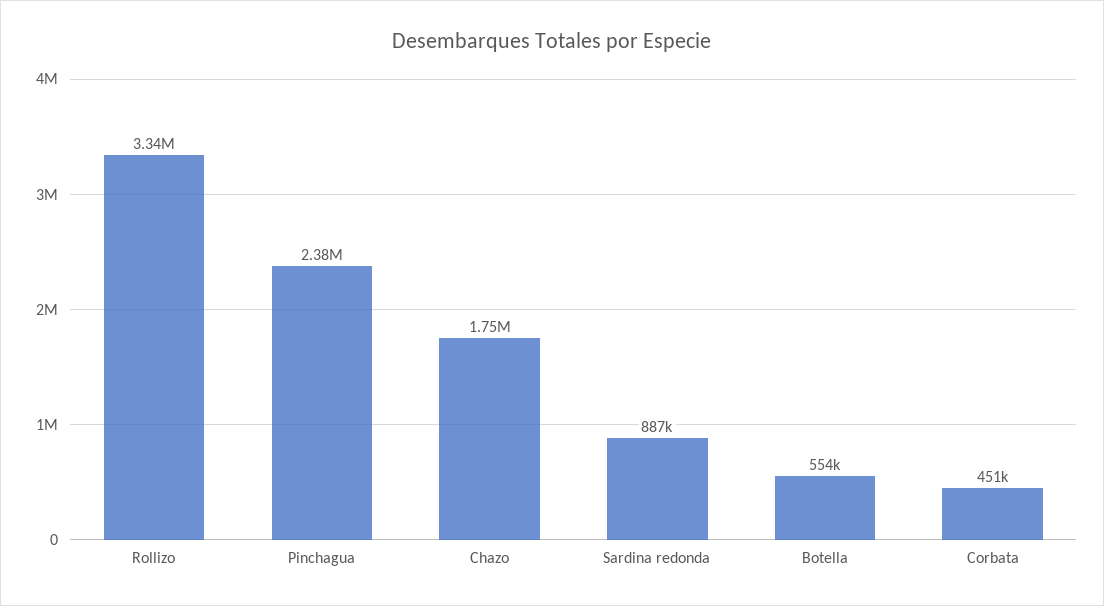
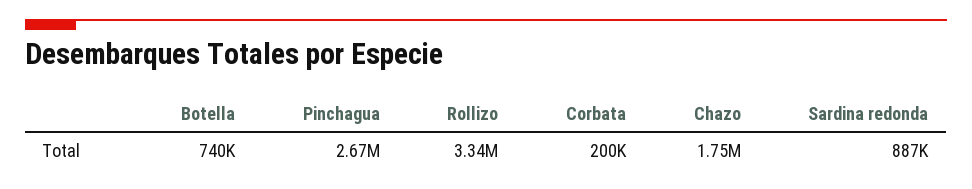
Pinchagua: 2380000 -> 2670000
Botella: 554000 -> 740000
Corbata: 451000 -> 200000

